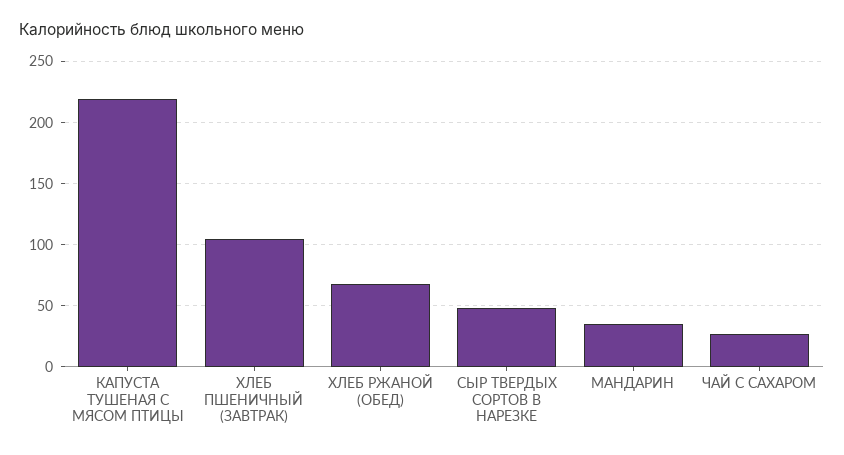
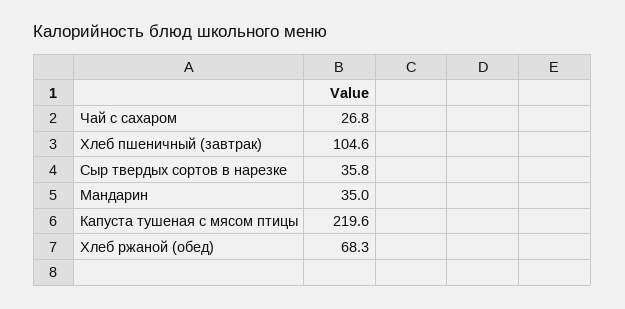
СЫР ТВЕРДЫХ СОРТОВ В НАРЕЗКЕ: 50 -> 35.8

